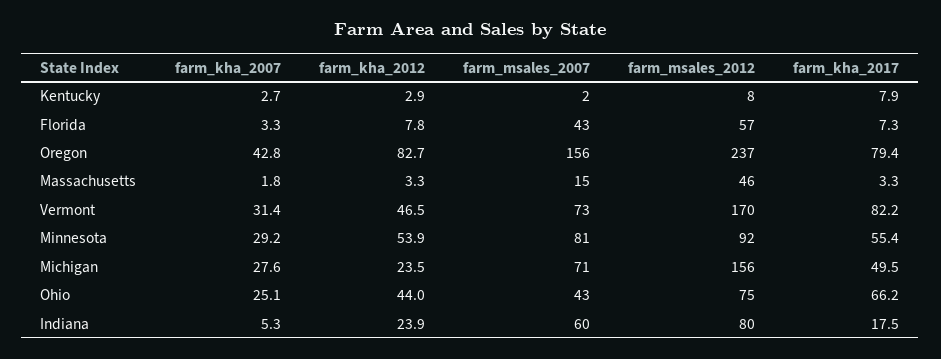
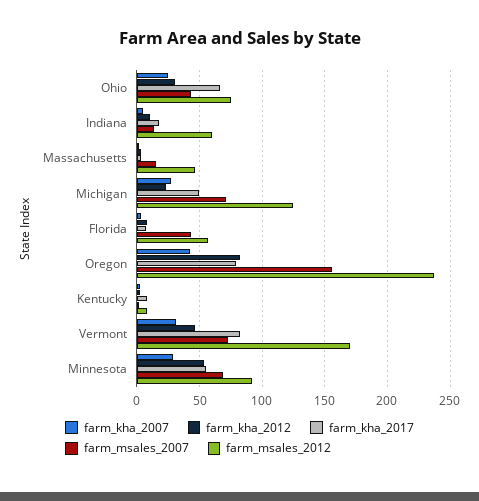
farm_msales_2007, Minnesota: 81 -> 70
farm_msales_2012, Michigan: 156 -> 125
farm_kha_2012, Ohio: 44 -> 30
farm_kha_2012, Indiana: 23.9 -> 10
farm_msales_2007, Indiana: 60 -> 15
farm_msales_2012, Indiana: 80 -> 60

